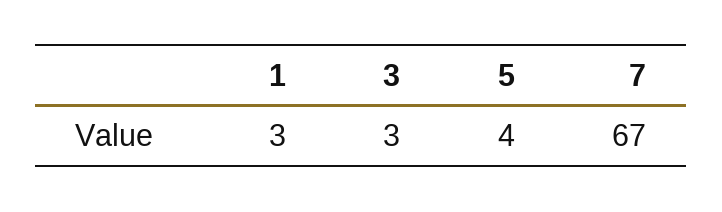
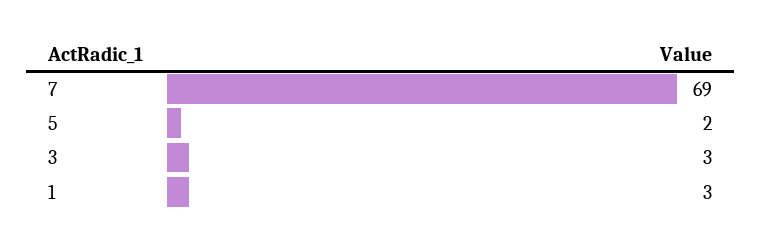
5: 4 -> 2
7: 67 -> 69

